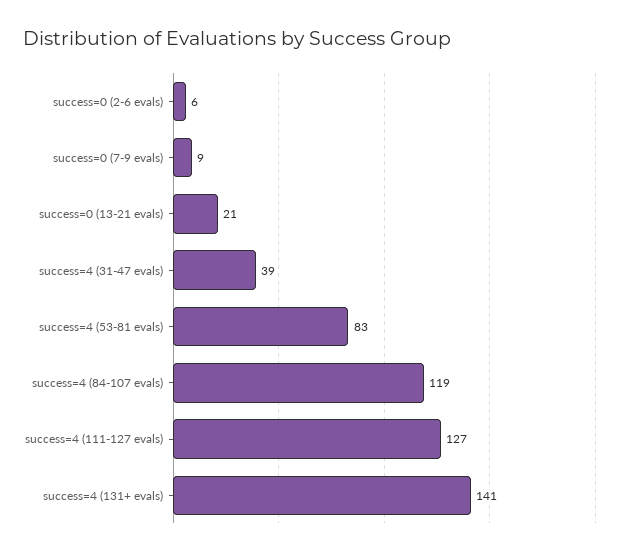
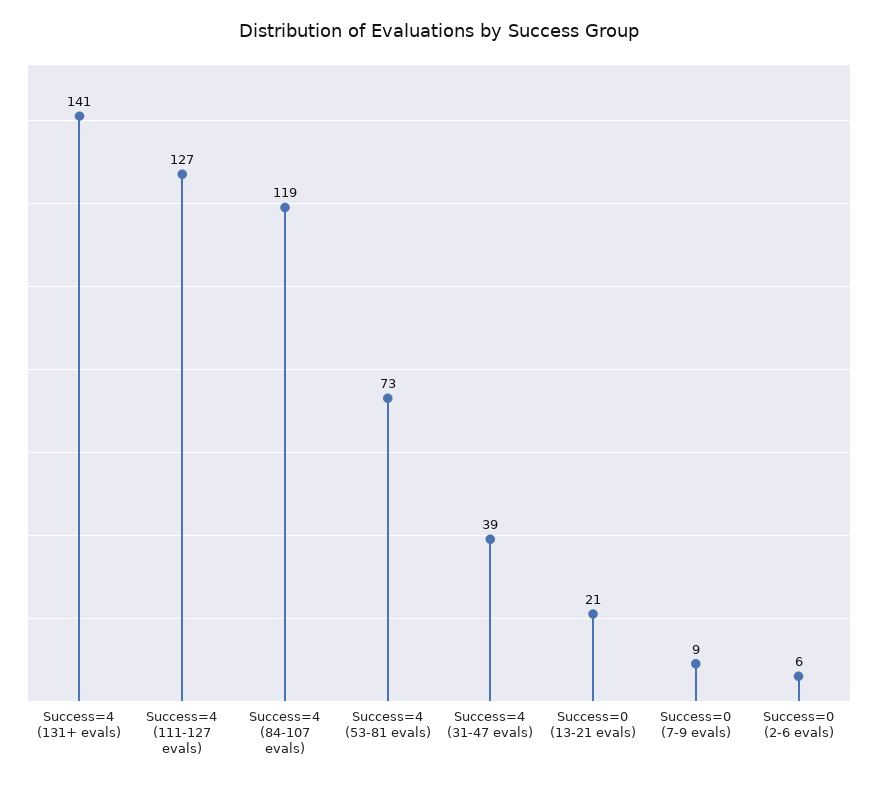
success=4 (53-81 evals): 83 -> 73

